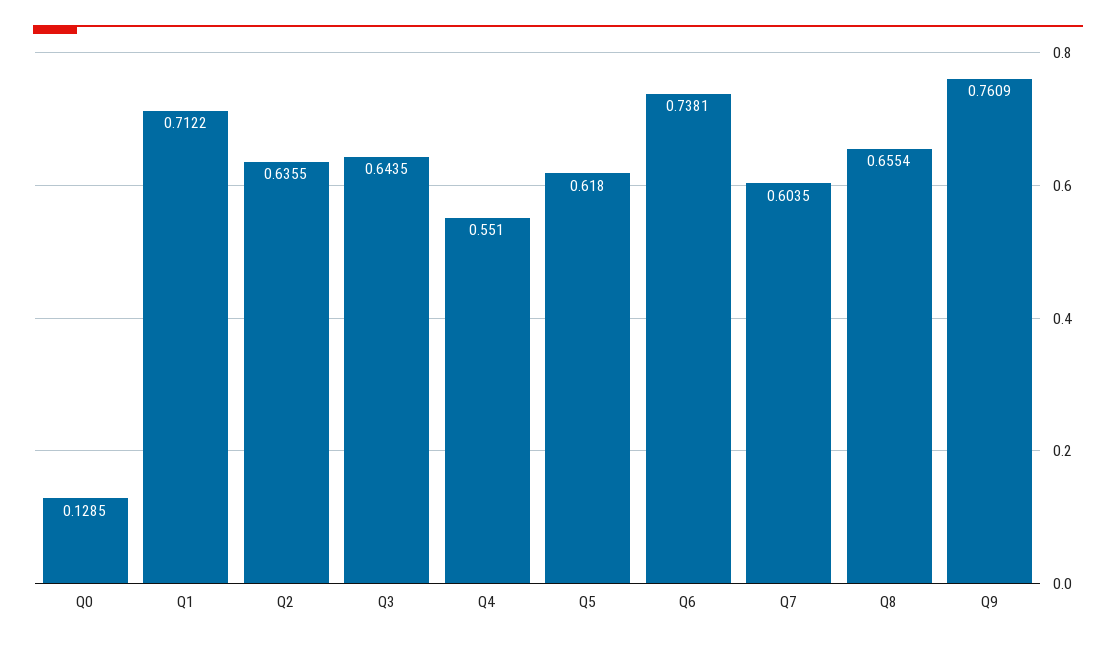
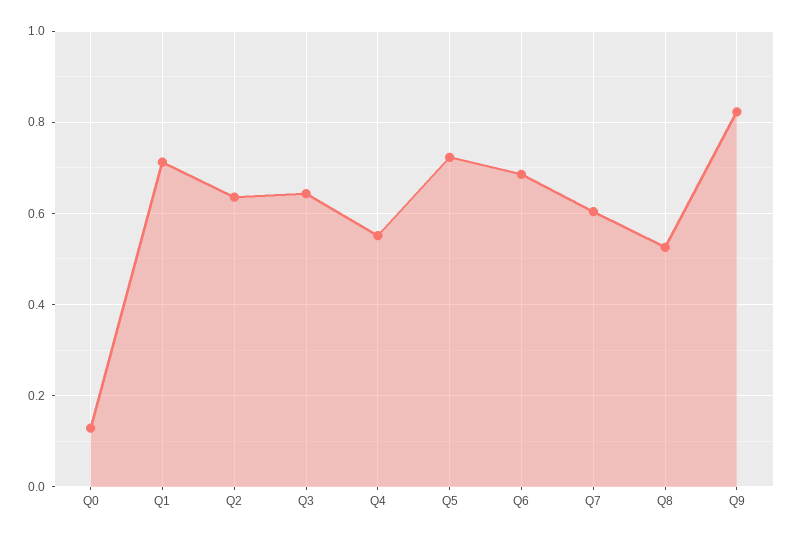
Q5: 0.618 -> 0.72
Q6: 0.7381 -> 0.68
Q8: 0.6554 -> 0.52
Q9: 0.7609 -> 0.82

